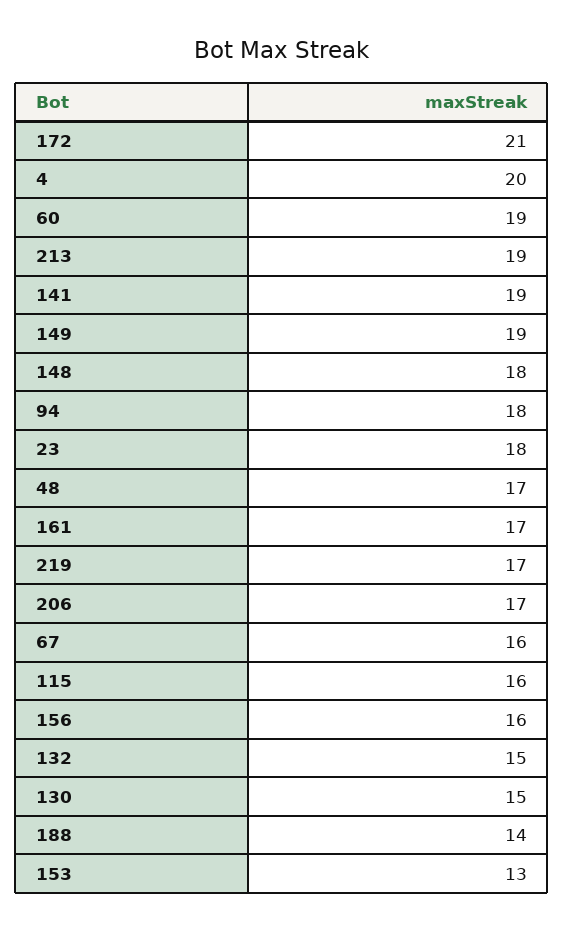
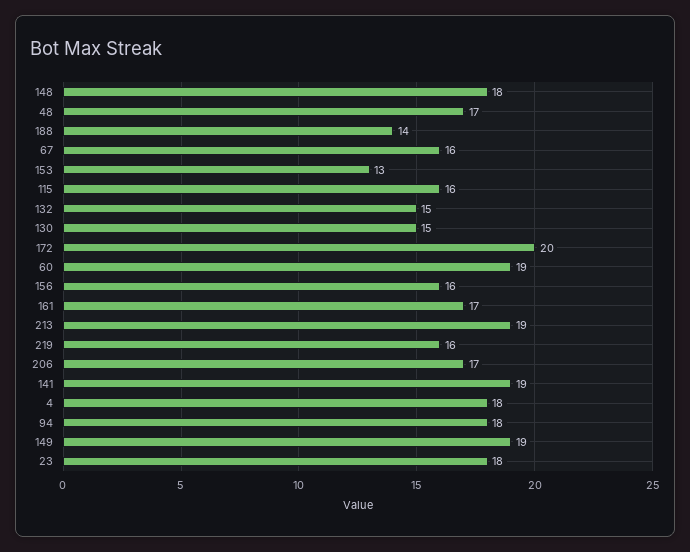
172: 21 -> 20
4: 20 -> 18
219: 17 -> 16

